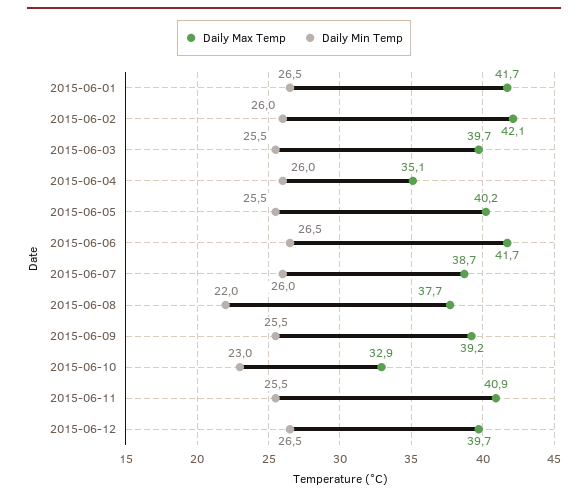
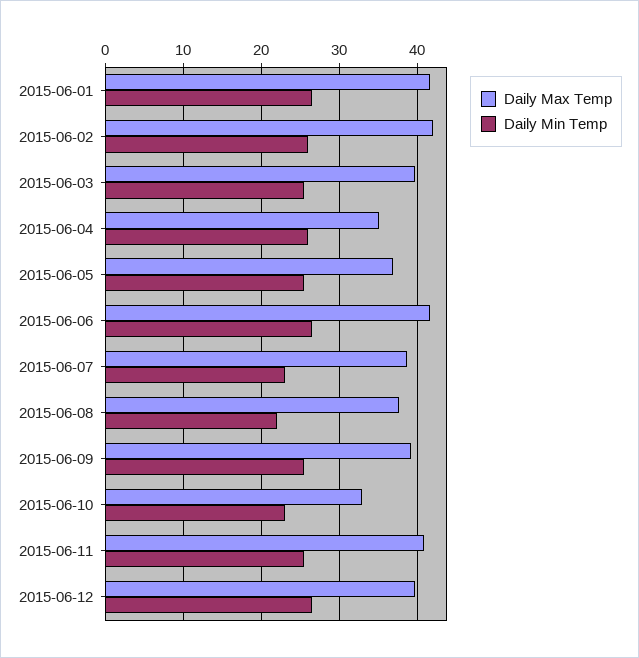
Daily Max Temp, 2015-06-05: 40.2 -> 37
Daily Min Temp, 2015-06-07: 26 -> 23

